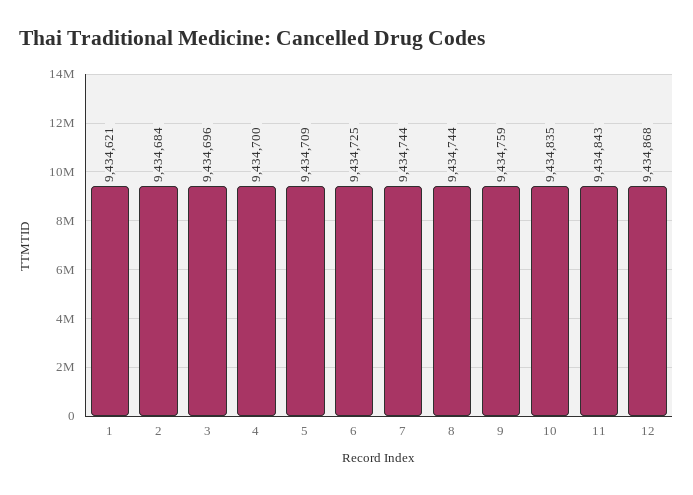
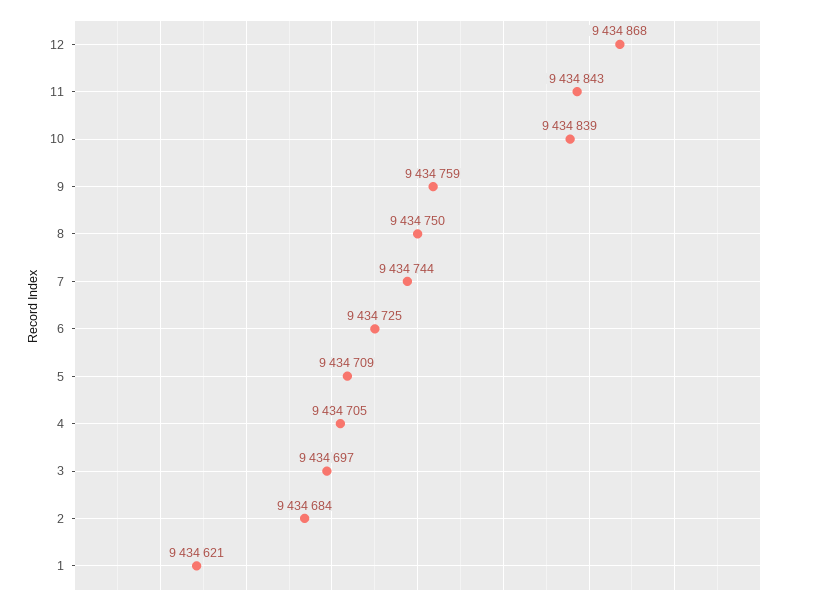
3: 9434696 -> 9434697
4: 9434700 -> 9434705
8: 9434744 -> 9434750
10: 9434835 -> 9434839

